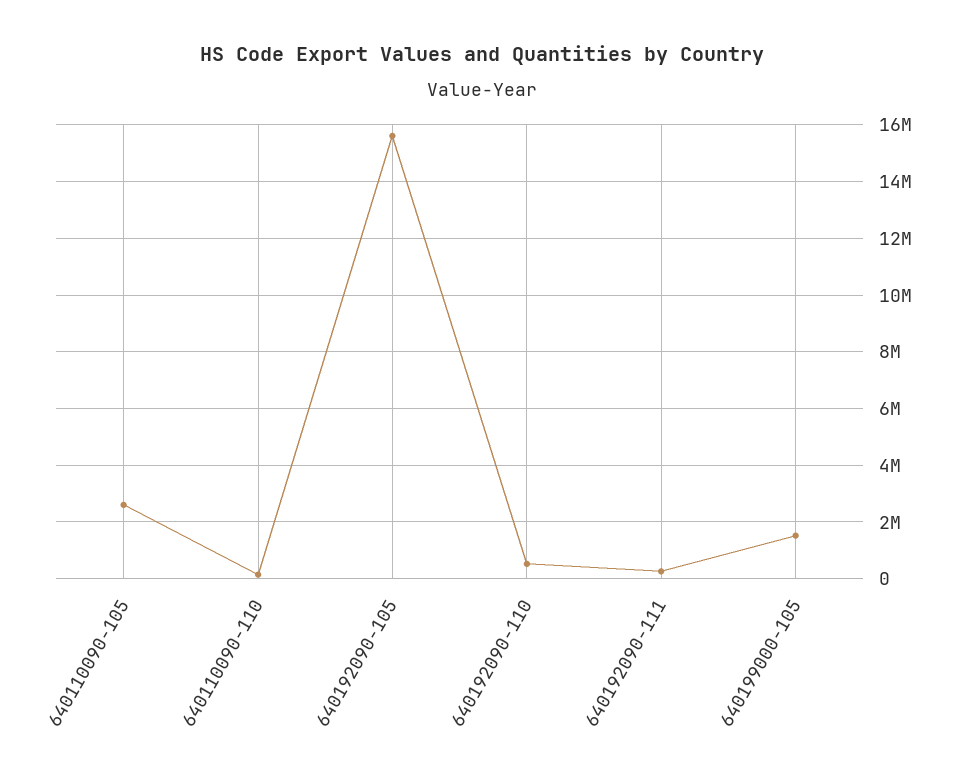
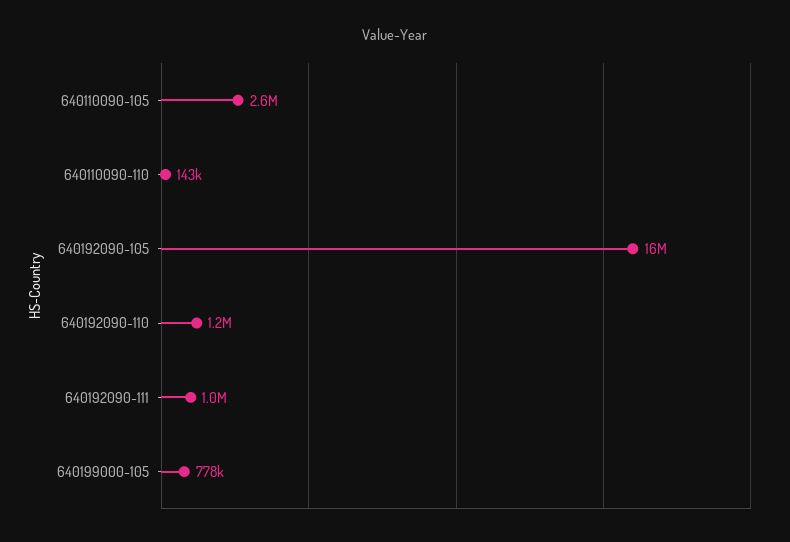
640192090-110: 500000 -> 1200000
640192090-111: 250000 -> 1000000
640199000-105: 1500000 -> 778000

